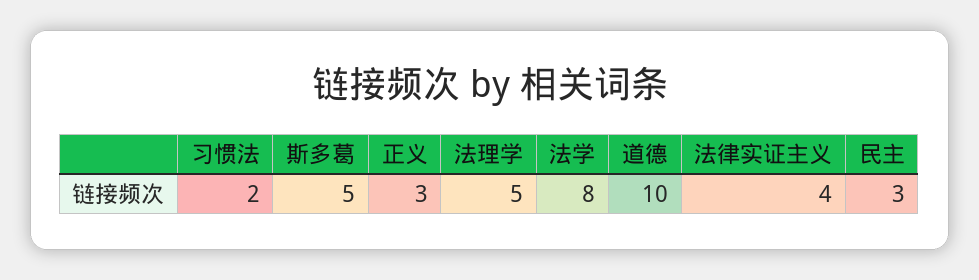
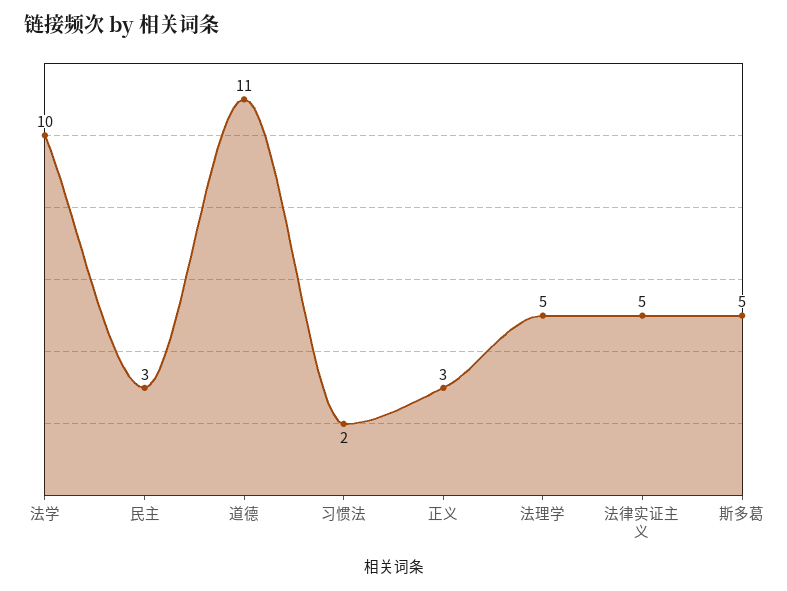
法学: 8 -> 10
道德: 10 -> 11
法律实证主义: 4 -> 5

